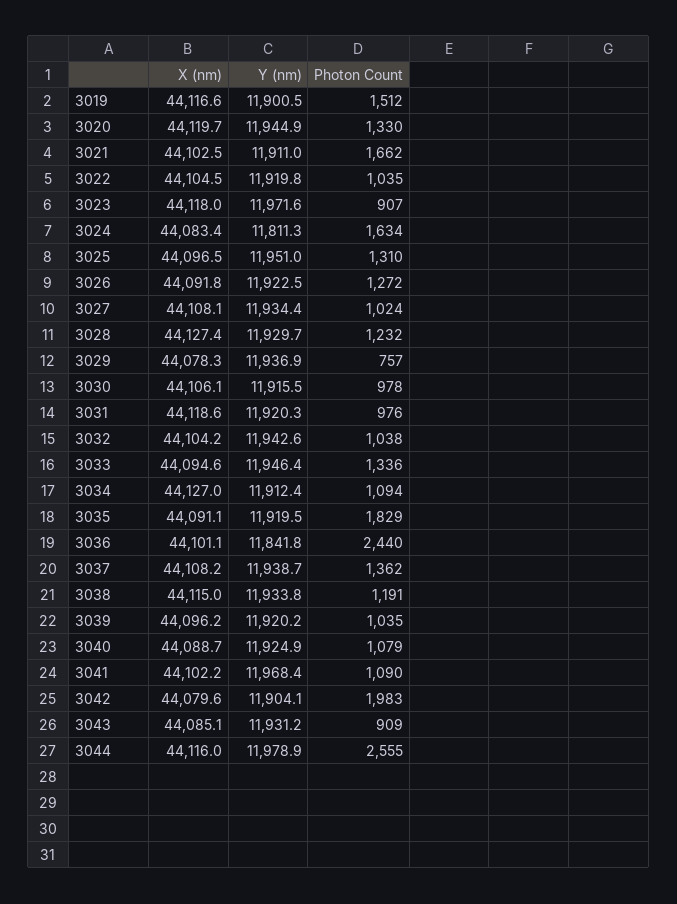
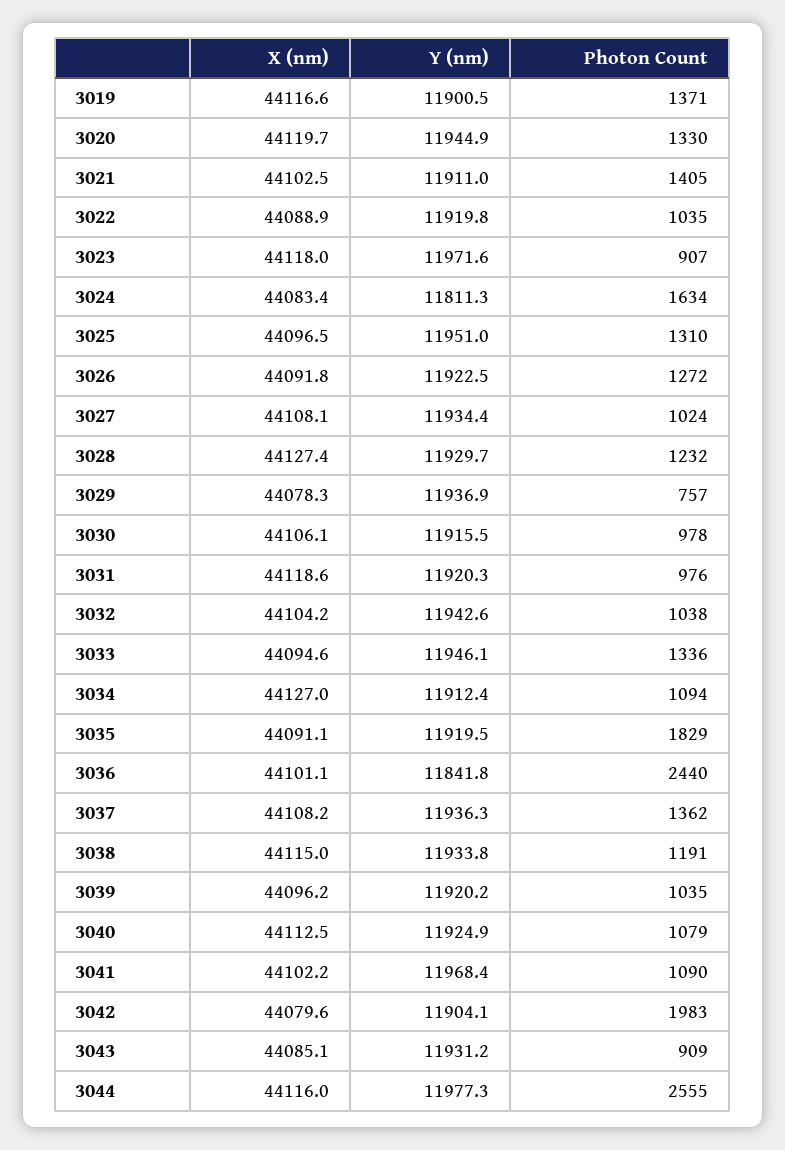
Photon Count, 3019: 1512 -> 1371
Photon Count, 3021: 1662 -> 1405
X (nm), 3022: 44104.5 -> 44088.9
Y (nm), 3033: 11946.4 -> 11946.1
Y (nm), 3037: 11938.7 -> 11936.3
X (nm), 3040: 44088.7 -> 44112.5
Y (nm), 3044: 11978.9 -> 11977.3

